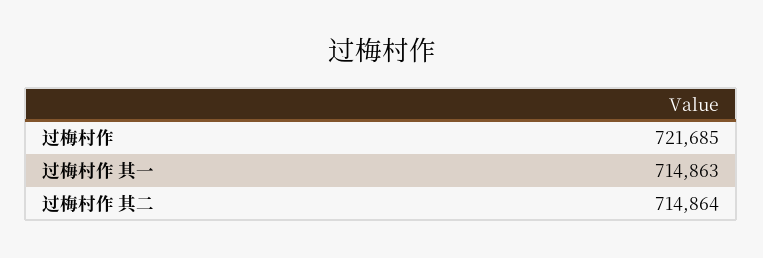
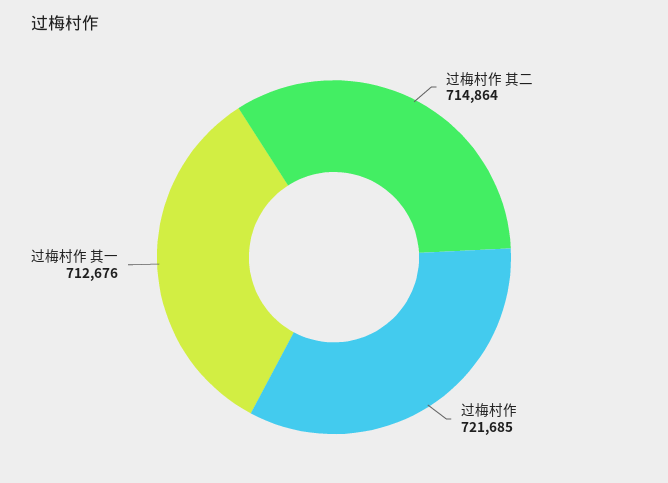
过梅村作 其一: 714863 -> 712676

